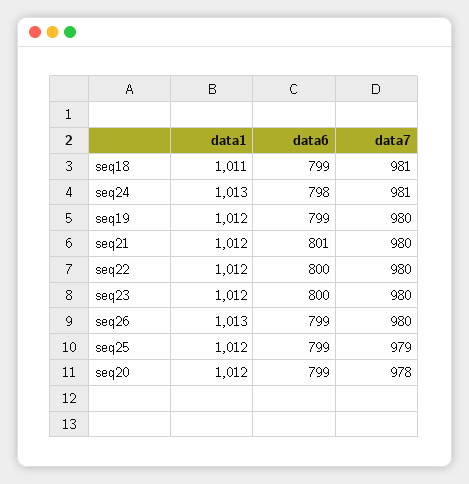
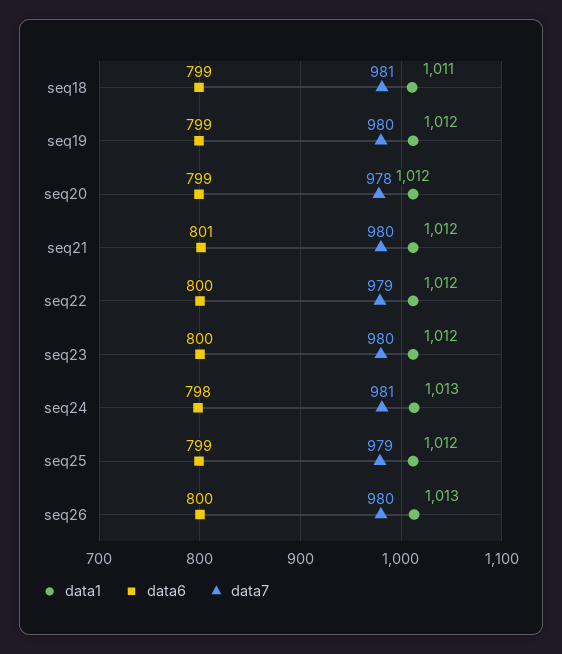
data7, seq22: 980 -> 979
data6, seq26: 799 -> 800

